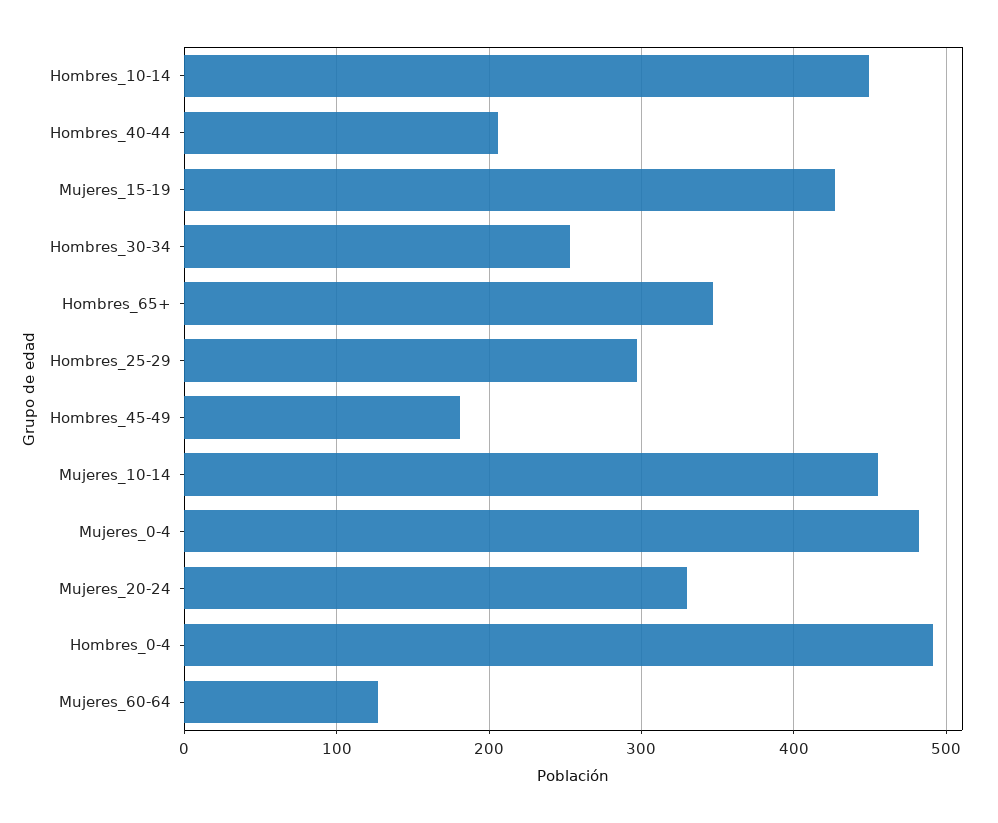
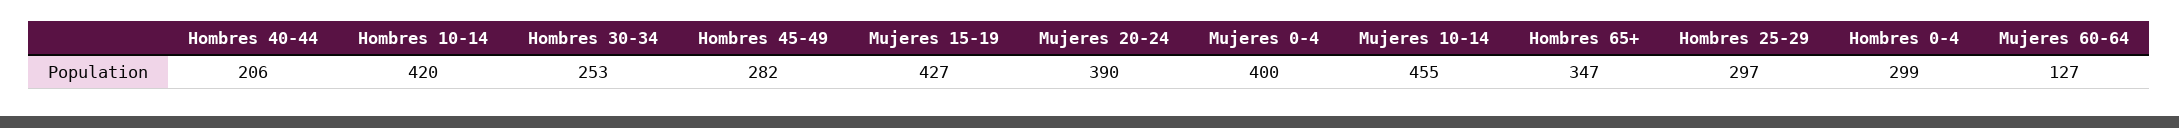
Hombres_10-14: 450 -> 420
Hombres_45-49: 180 -> 282
Mujeres_0-4: 480 -> 400
Mujeres_20-24: 330 -> 390
Hombres_0-4: 490 -> 299

